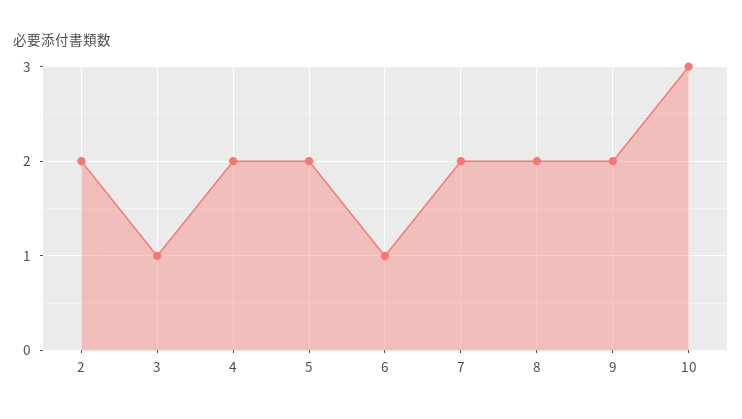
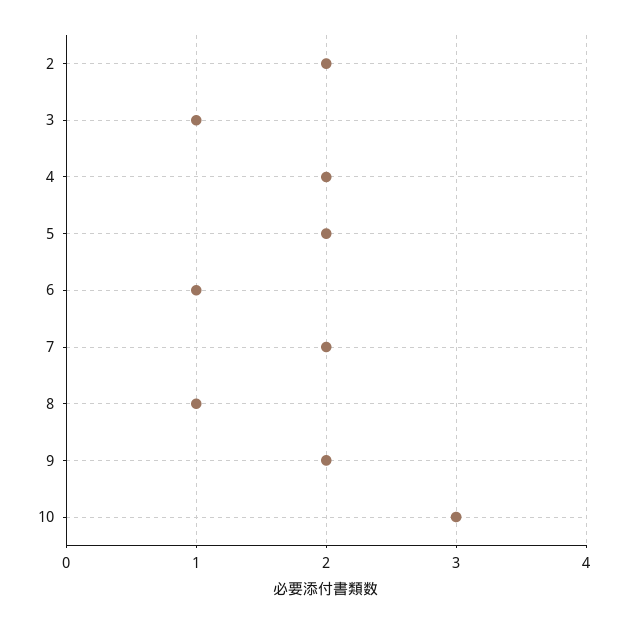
8: 2 -> 1

